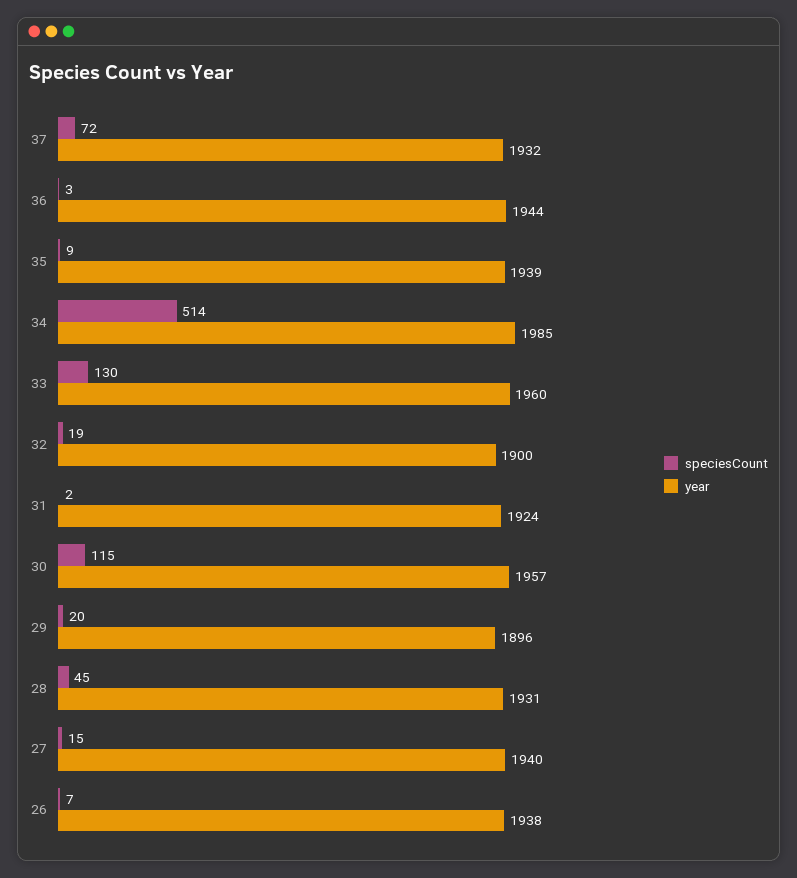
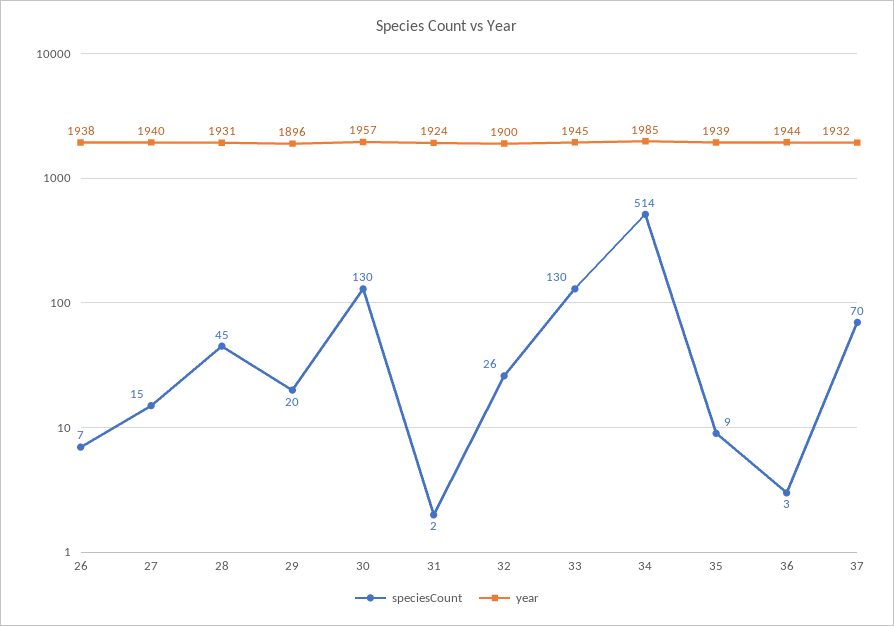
speciesCount, 37: 72 -> 70
year, 33: 1960 -> 1945
speciesCount, 32: 19 -> 26
speciesCount, 30: 115 -> 130

